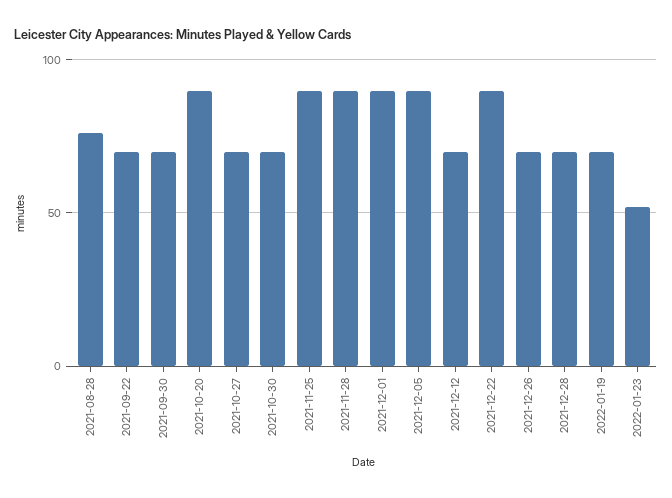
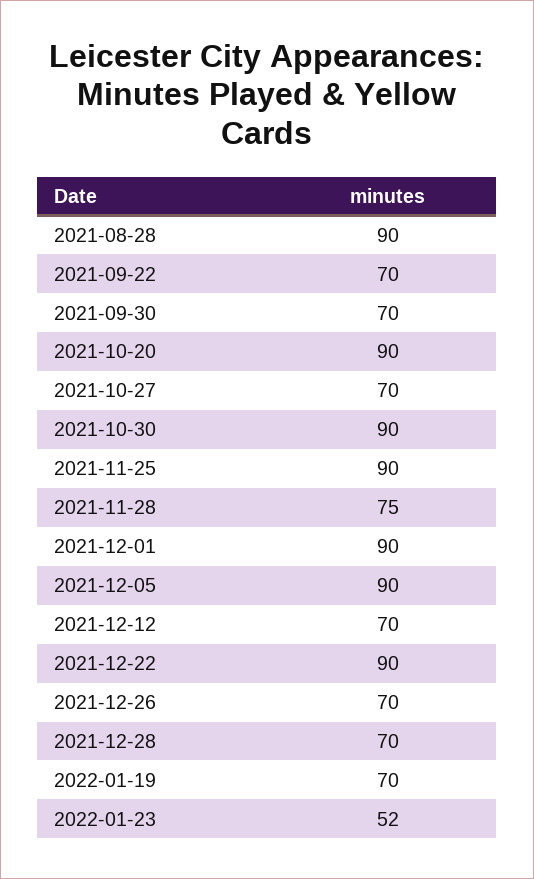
2021-08-28: 75 -> 90
2021-10-30: 70 -> 90
2021-11-28: 90 -> 75

